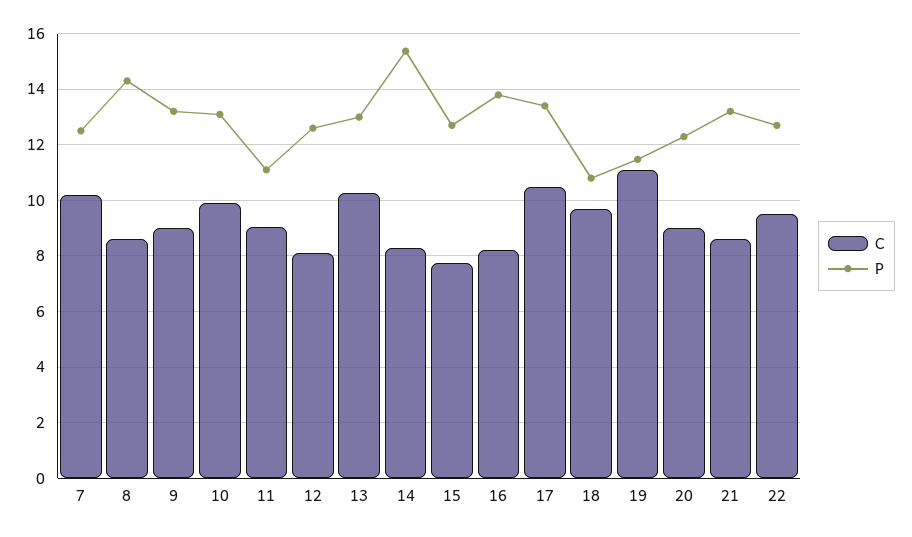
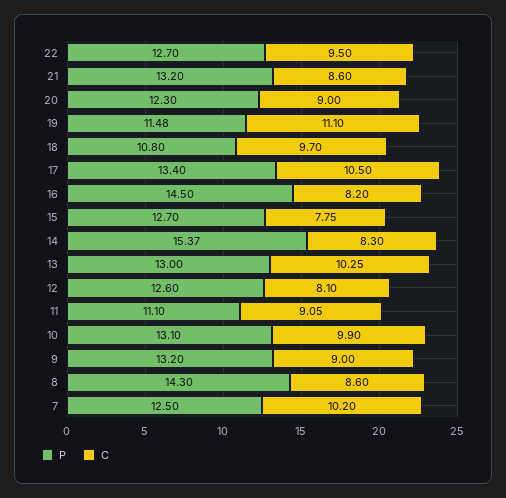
P, 16: 13.75 -> 14.5

